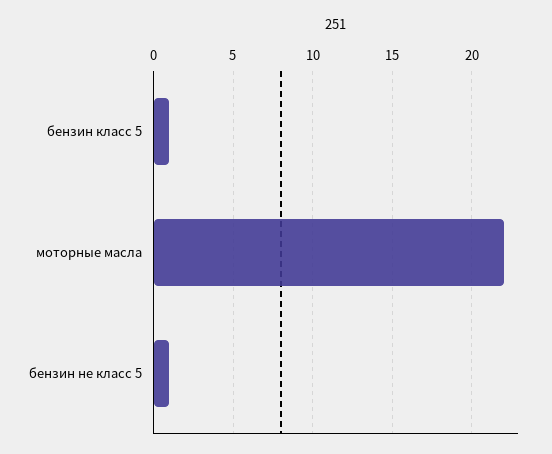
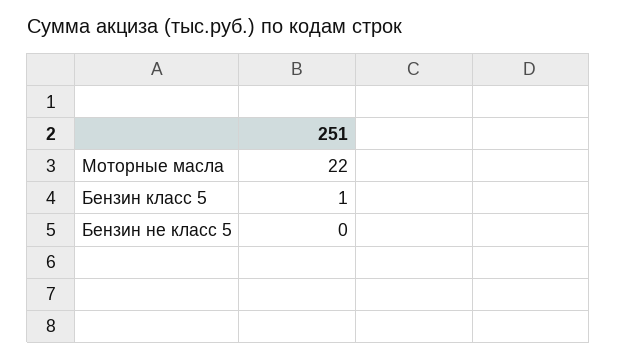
бензин не класс 5: 1 -> 0

